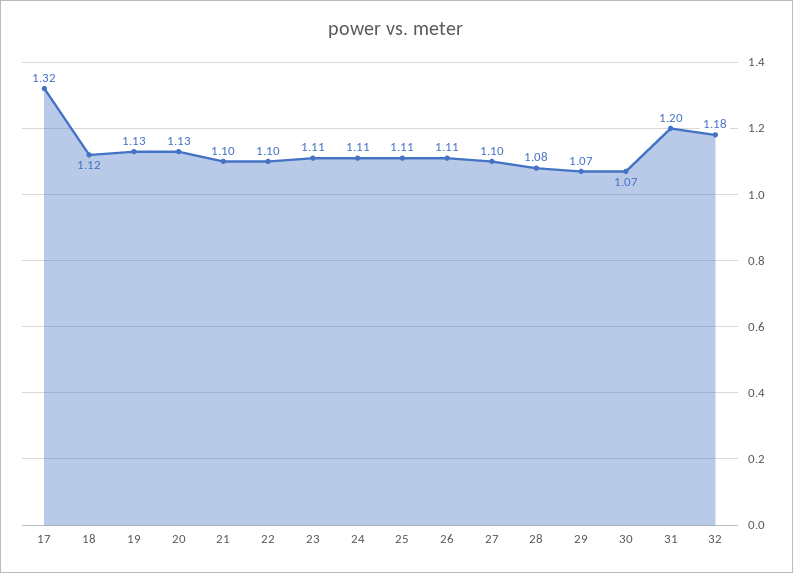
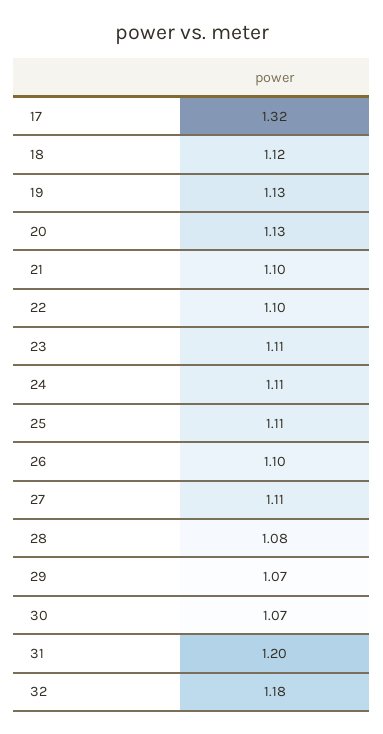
26: 1.11 -> 1.1
27: 1.1 -> 1.11

